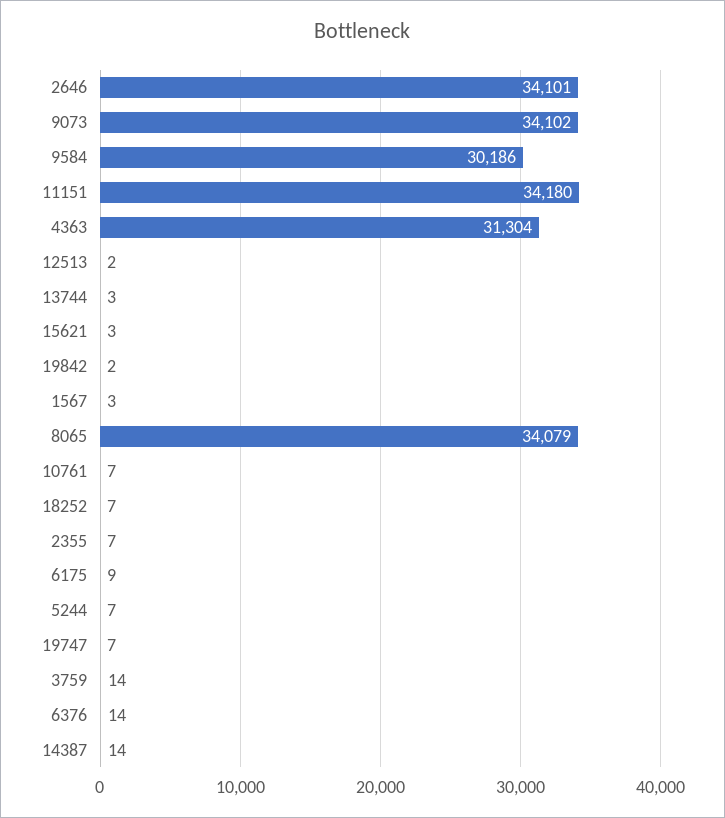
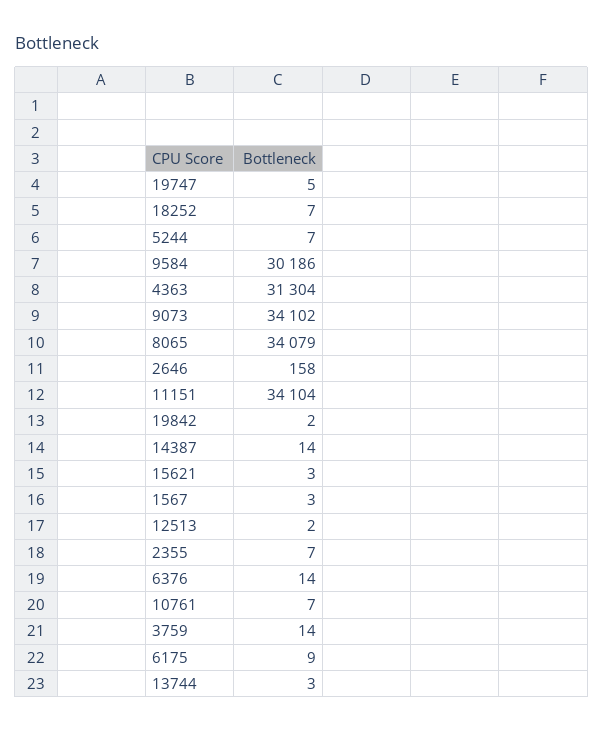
2646: 34101 -> 158
11151: 34180 -> 34104
19747: 7 -> 5

